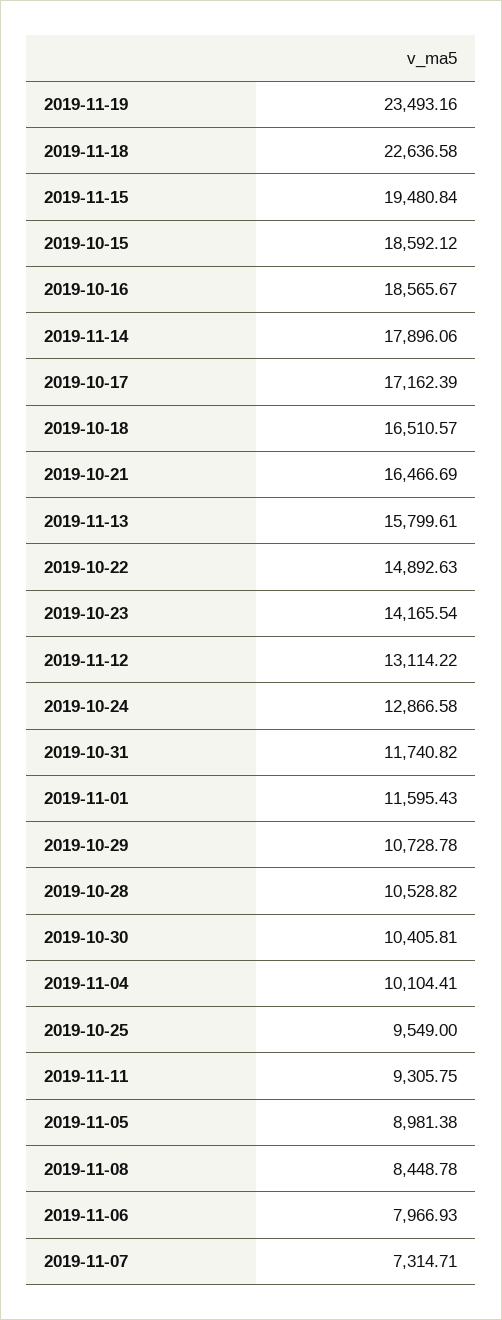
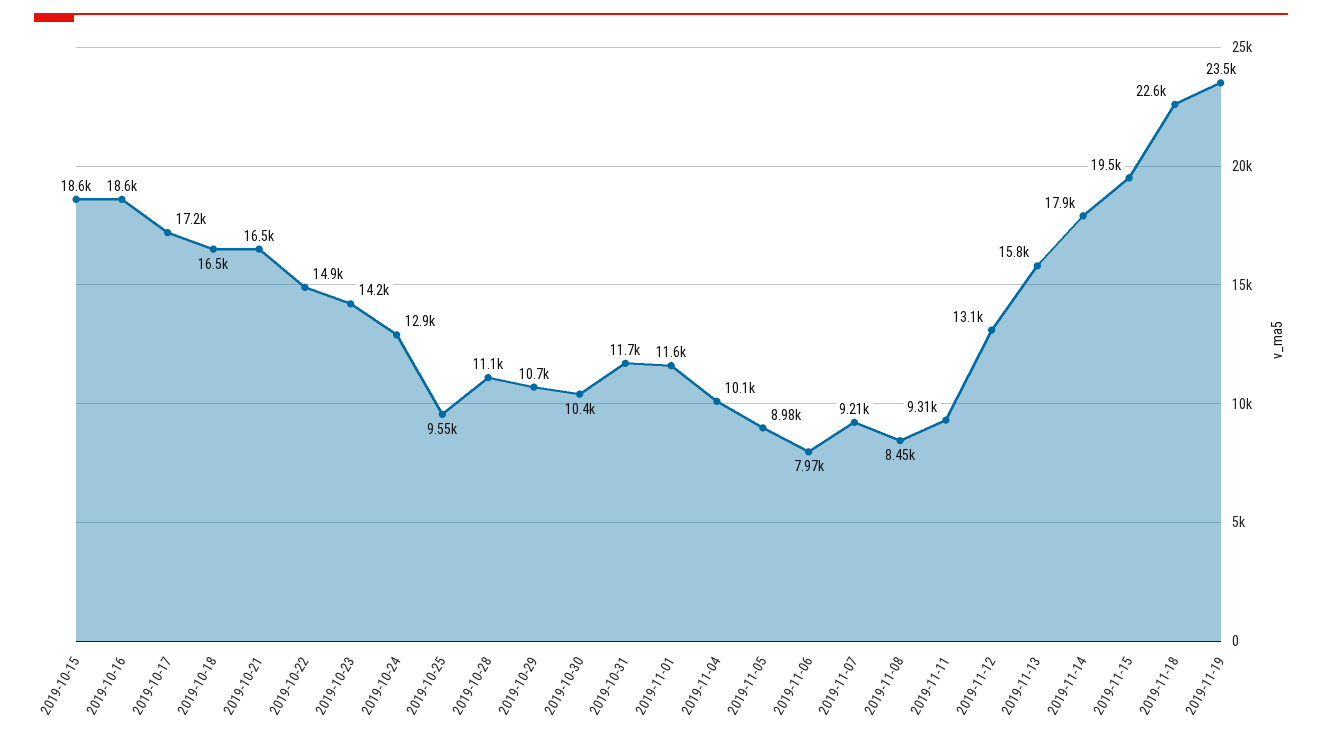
2019-10-28: 10528.82 -> 11100
2019-11-07: 7314.71 -> 9210

